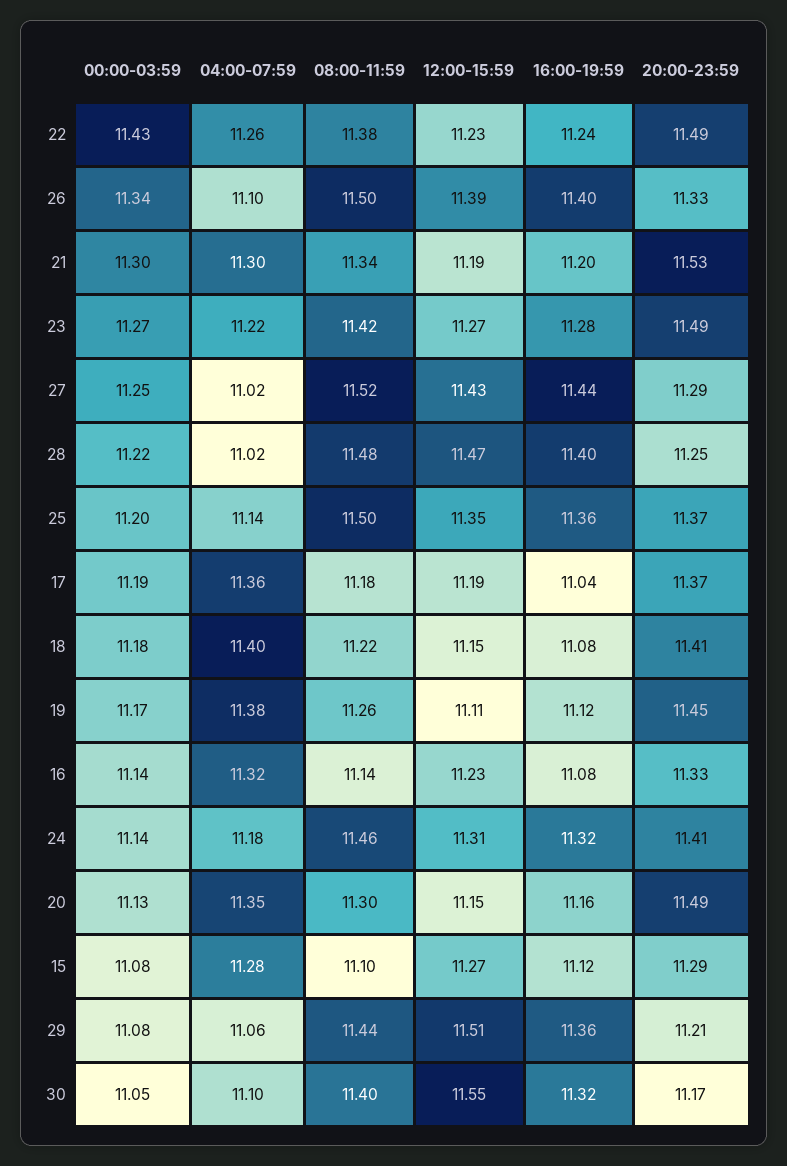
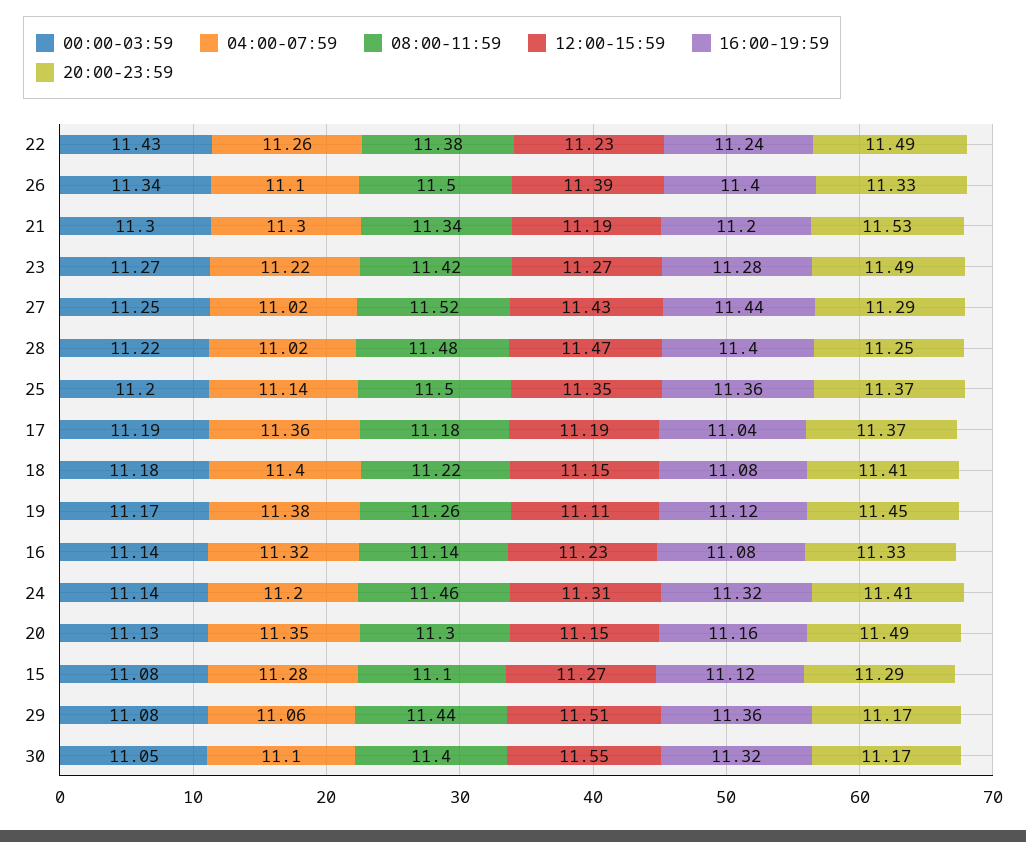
04:00-07:59, 24: 11.18 -> 11.2
20:00-23:59, 29: 11.21 -> 11.17

